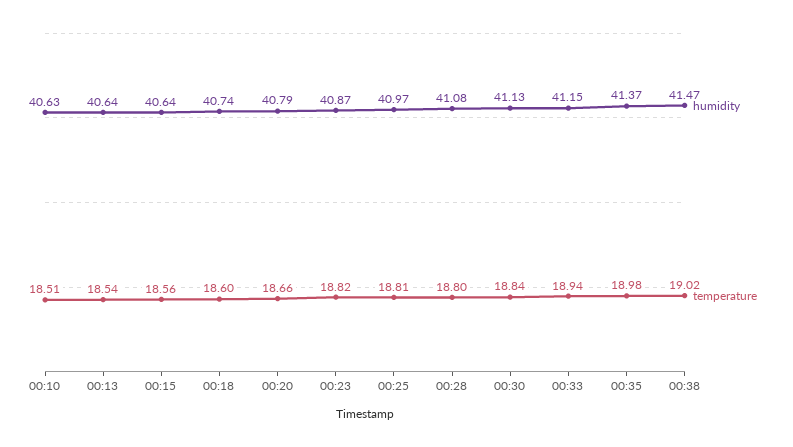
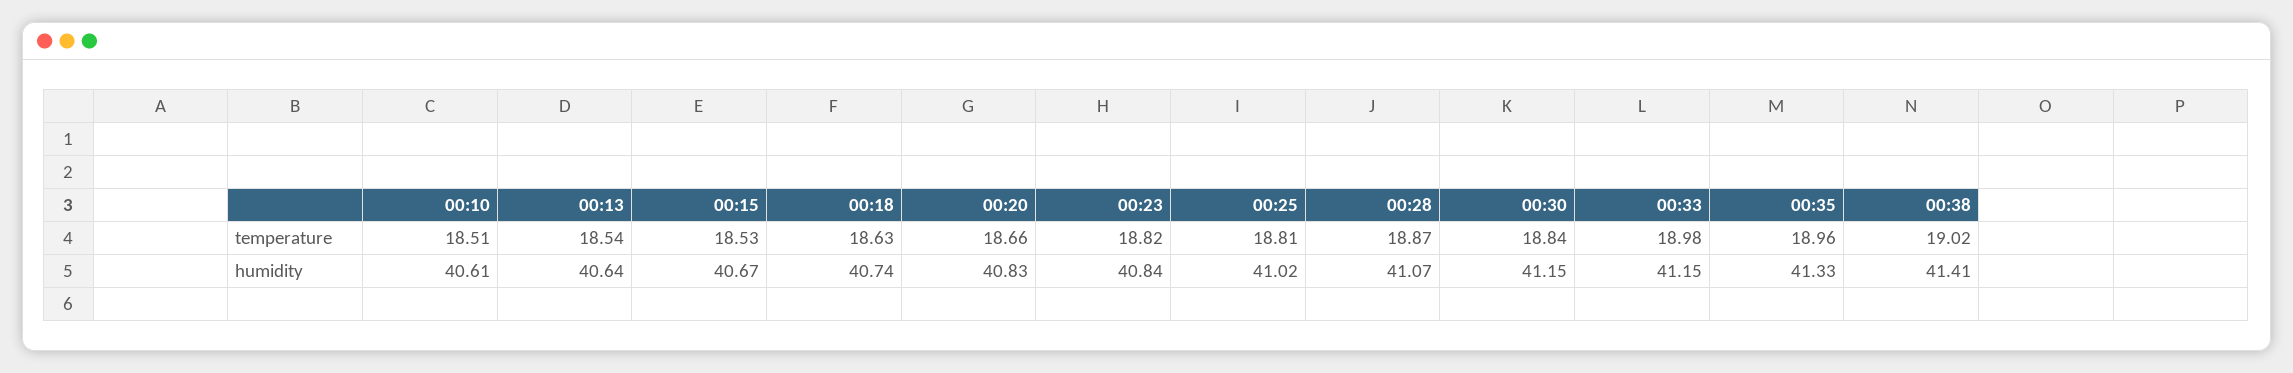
humidity, 00:10: 40.63 -> 40.61
humidity, 00:15: 40.64 -> 40.67
temperature, 00:15: 18.56 -> 18.53
temperature, 00:18: 18.6 -> 18.63
humidity, 00:20: 40.79 -> 40.83
humidity, 00:23: 40.87 -> 40.84
humidity, 00:25: 40.97 -> 41.02
humidity, 00:28: 41.08 -> 41.07
temperature, 00:28: 18.8 -> 18.87
humidity, 00:30: 41.13 -> 41.15
temperature, 00:33: 18.94 -> 18.98
humidity, 00:35: 41.37 -> 41.33
temperature, 00:35: 18.98 -> 18.96
humidity, 00:38: 41.47 -> 41.41

